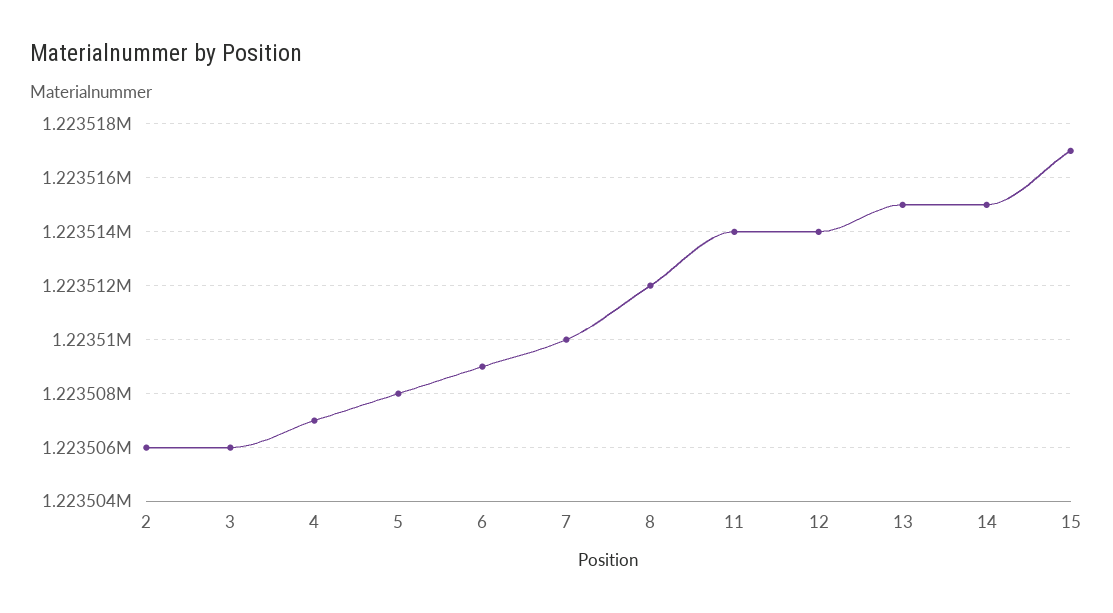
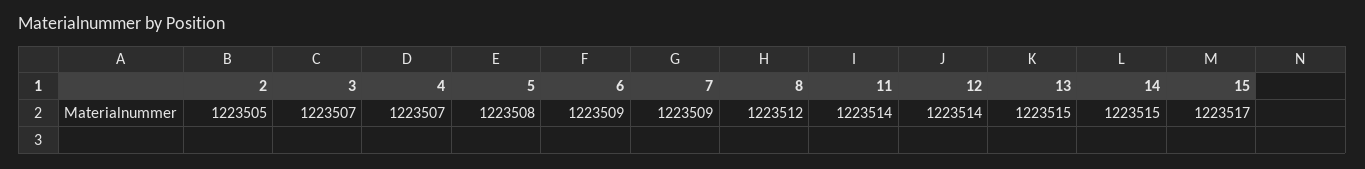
2: 1223506 -> 1223505
3: 1223506 -> 1223507
7: 1223510 -> 1223509

